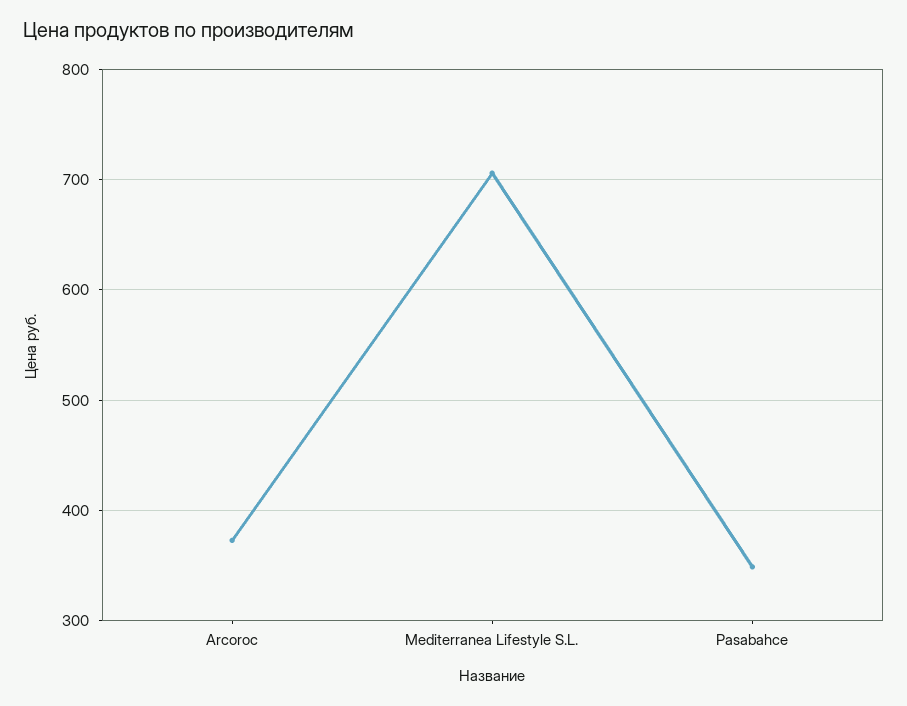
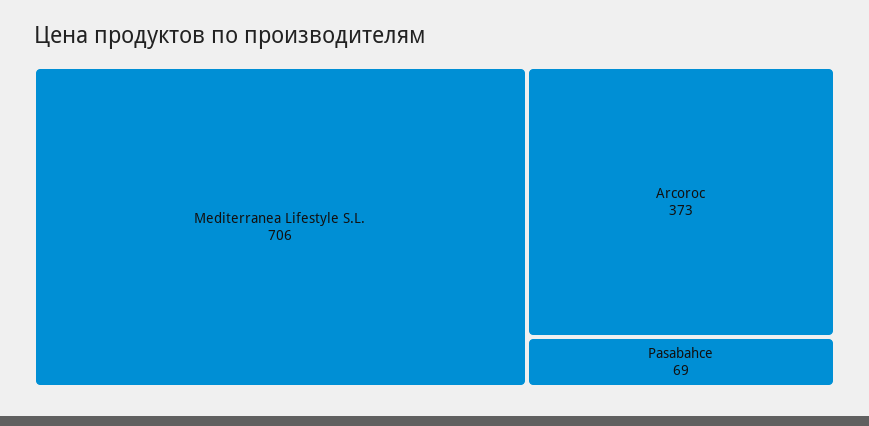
Pasabahce: 350 -> 69

